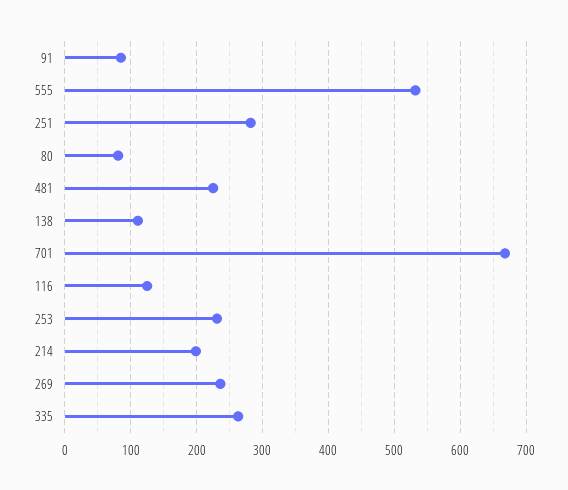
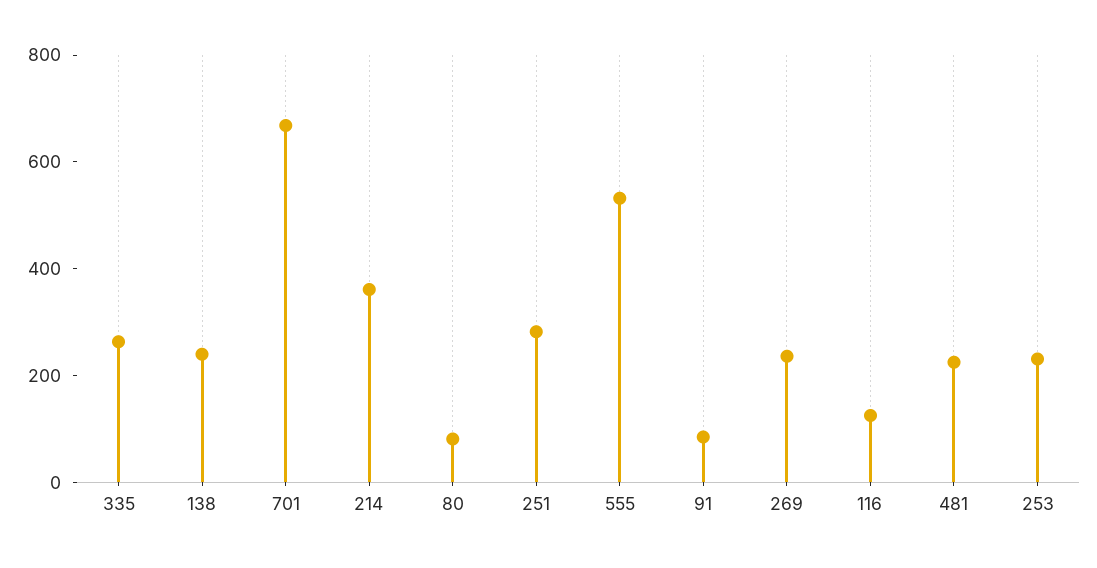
138: 110 -> 250
214: 200 -> 350

